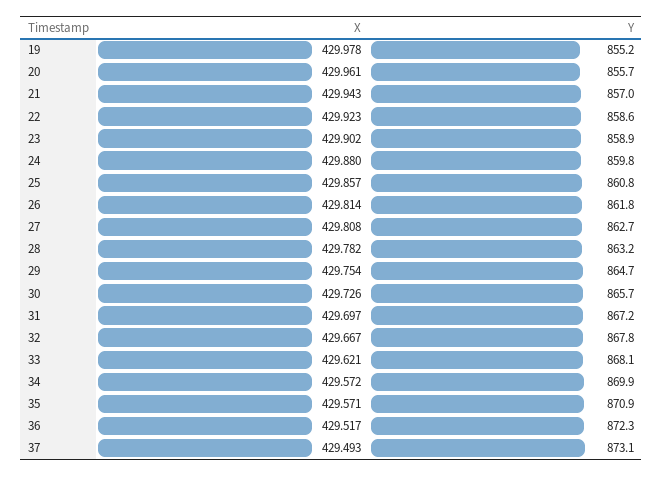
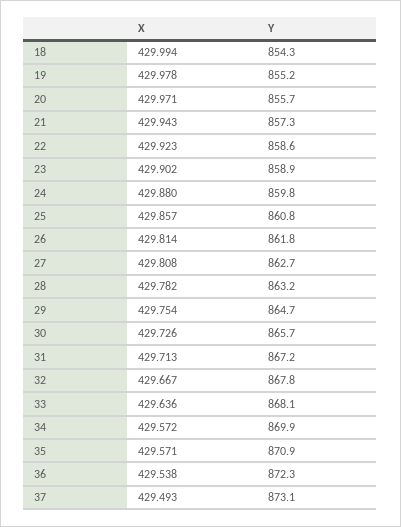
X, 20: 429.961 -> 429.971
Y, 21: 857 -> 857.3
X, 31: 429.697 -> 429.713
X, 33: 429.621 -> 429.636
X, 36: 429.517 -> 429.538
X, 18: none -> 429.994
Y, 18: none -> 854.3

